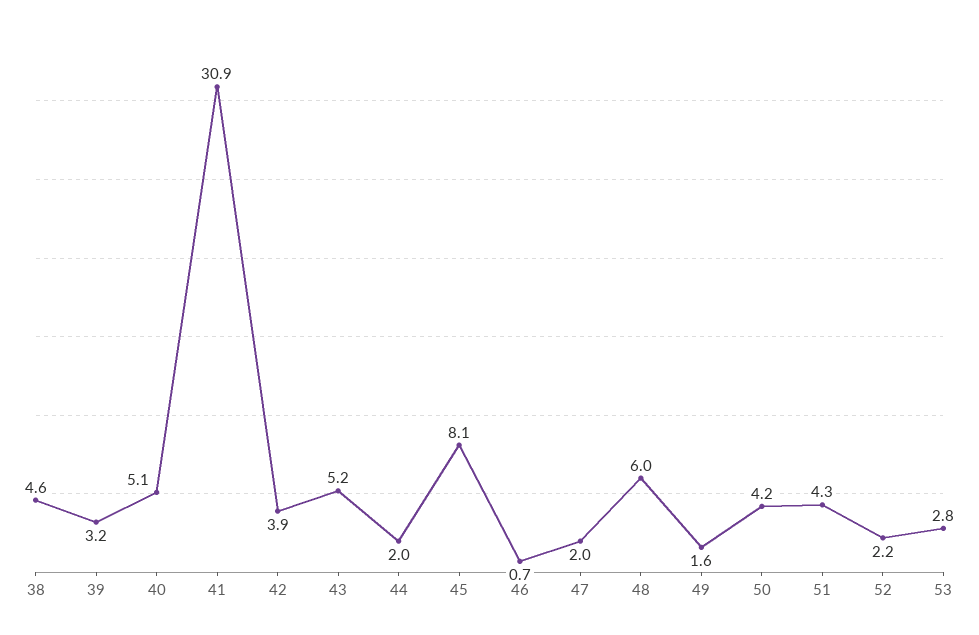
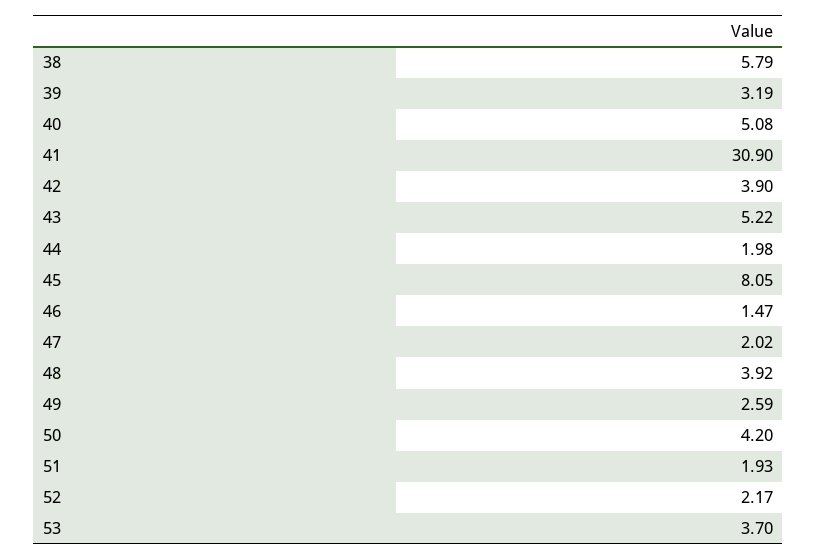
38: 4.6 -> 5.79
46: 0.7 -> 1.47
48: 6 -> 3.92
49: 1.6 -> 2.59
51: 4.3 -> 1.93
53: 2.8 -> 3.7

